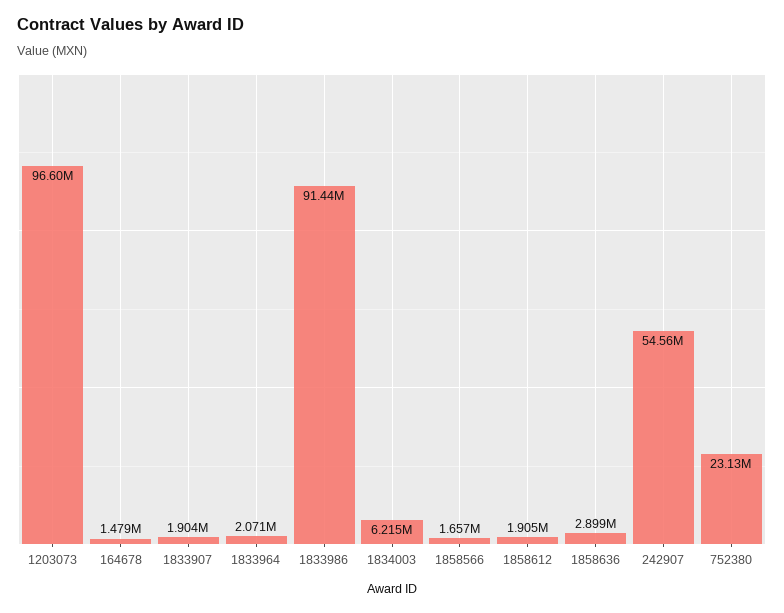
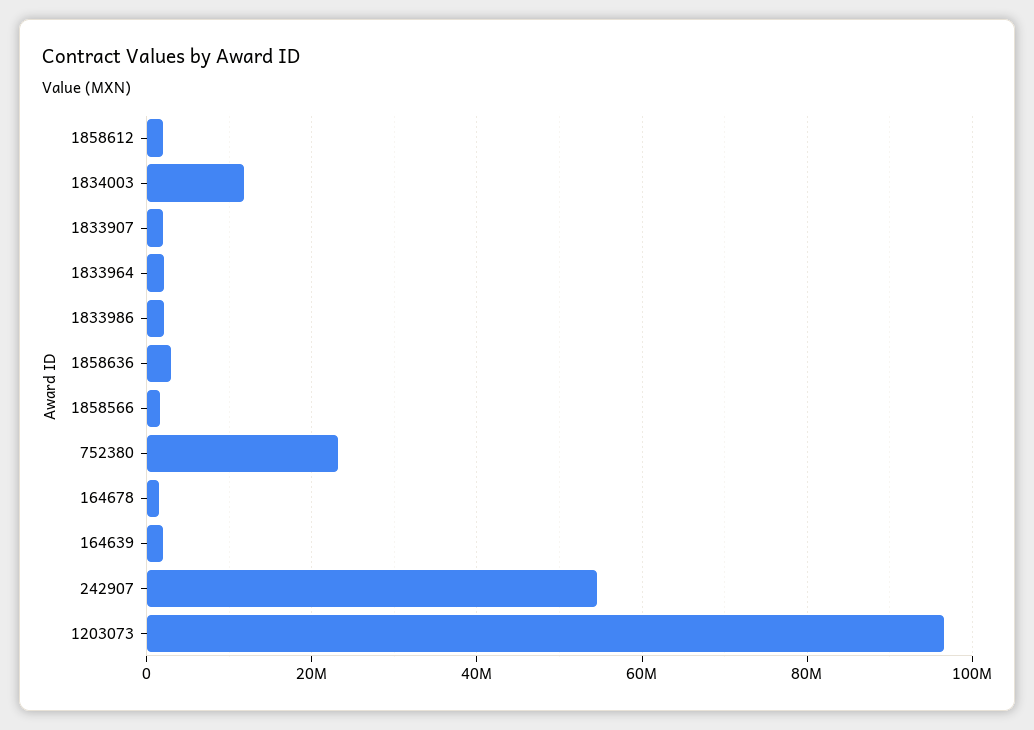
1833986: 91440000 -> 2000000
1834003: 6215000 -> 12000000
164639: none -> 2000000

